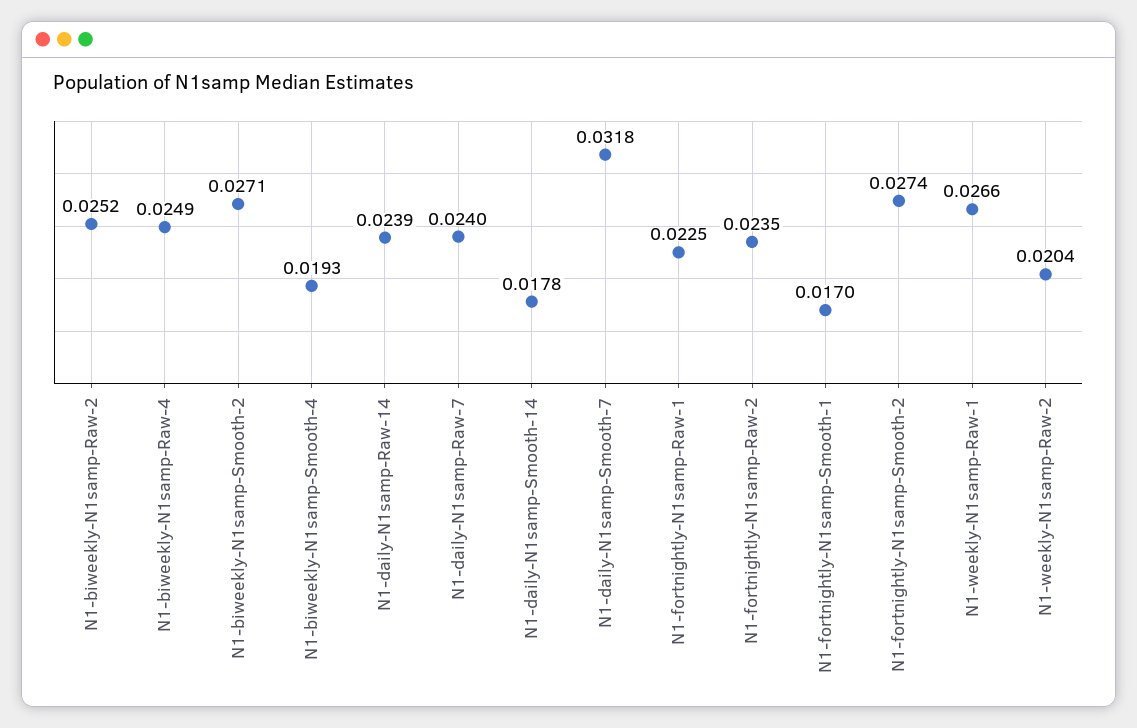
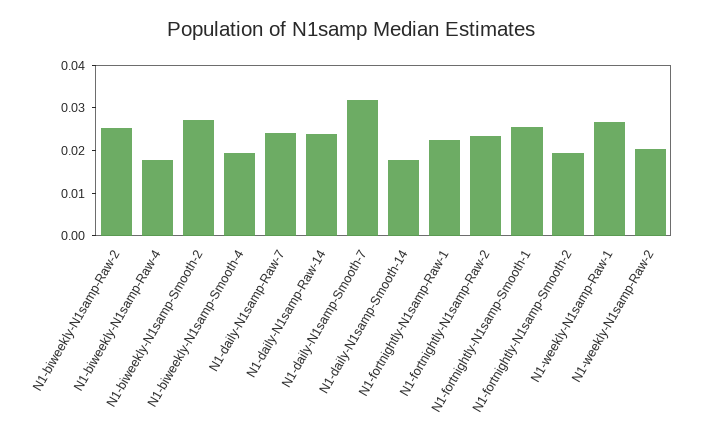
N1-biweekly-N1samp-Raw-4: 0.0249 -> 0.018
N1-fortnightly-N1samp-Smooth-1: 0.017 -> 0.026
N1-fortnightly-N1samp-Smooth-2: 0.0274 -> 0.02

